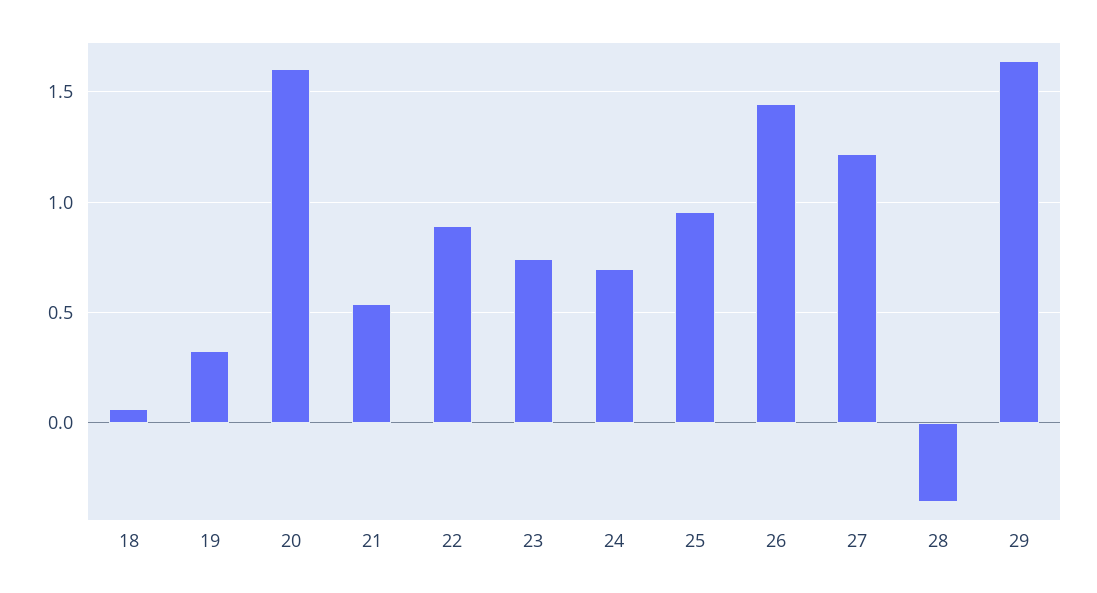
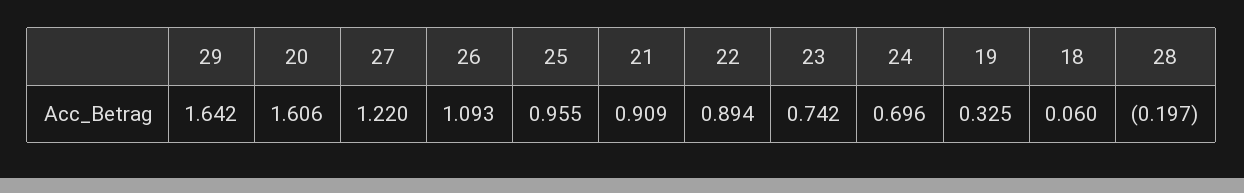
21: 0.55 -> 0.909
26: 1.45 -> 1.093
28: -0.35 -> -0.197

